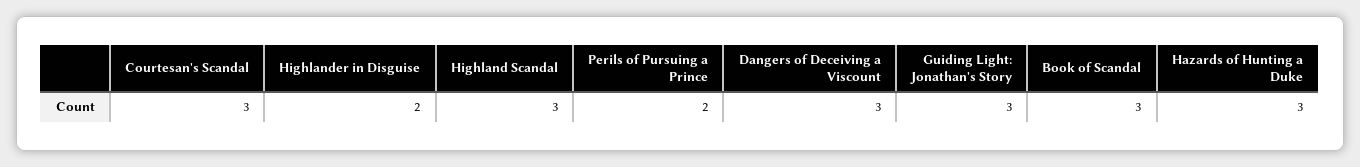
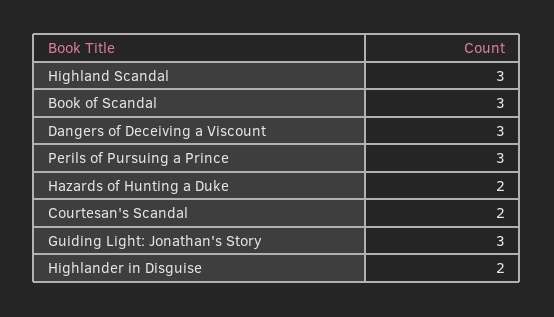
Courtesan's Scandal: 3 -> 2
Perils of Pursuing a Prince: 2 -> 3
Hazards of Hunting a Duke: 3 -> 2

